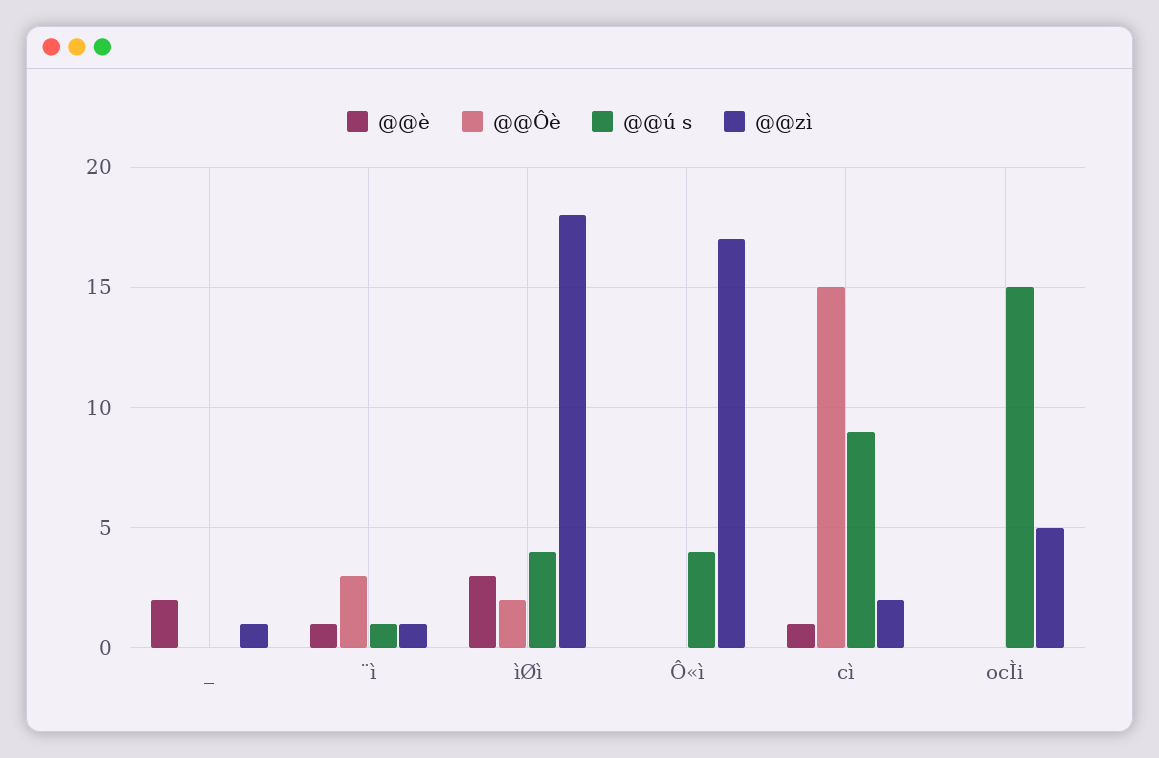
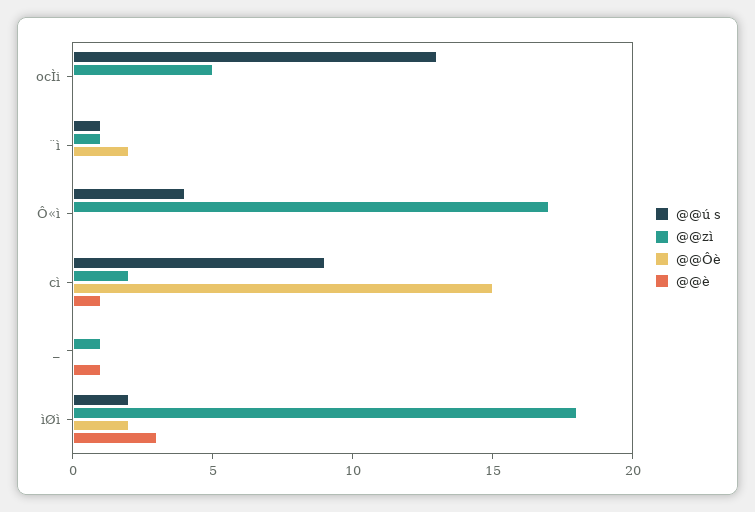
@@è, _: 2 -> 1
@@è, ¨ì: 1 -> 0
@@Ôè, ¨ì: 3 -> 2
@@ú s, ìØì: 4 -> 2
@@ú s, ocÌi: 15 -> 13

